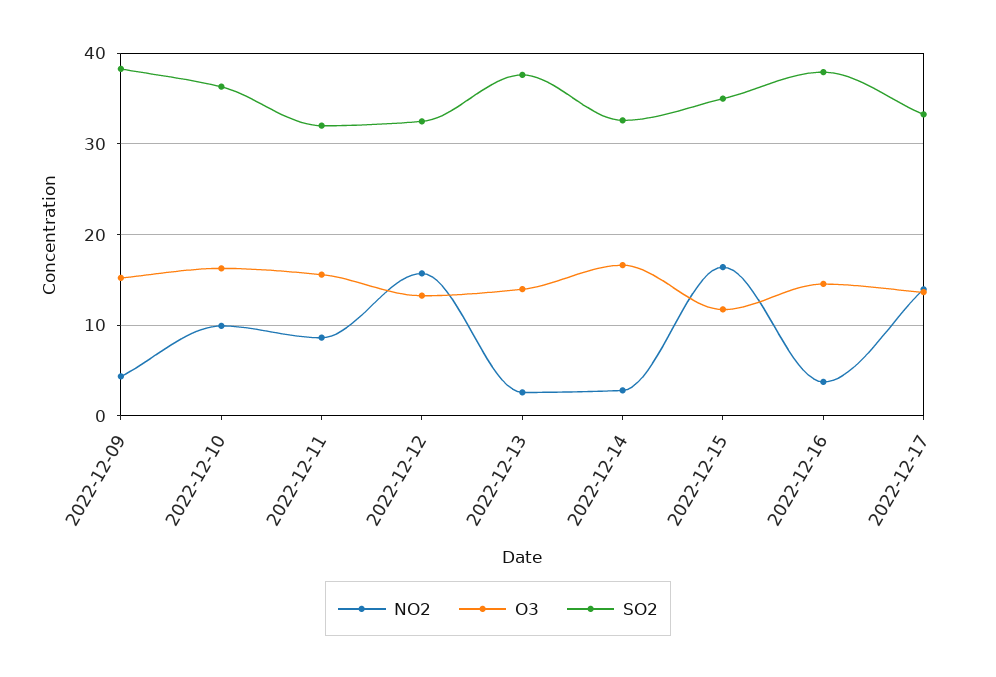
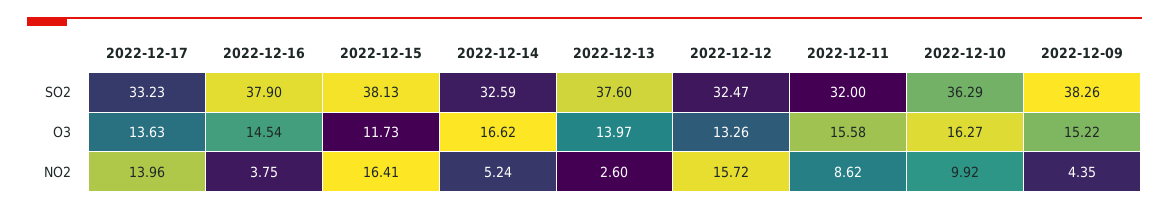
NO2, 2022-12-14: 3 -> 5.24
SO2, 2022-12-15: 35 -> 38.13

